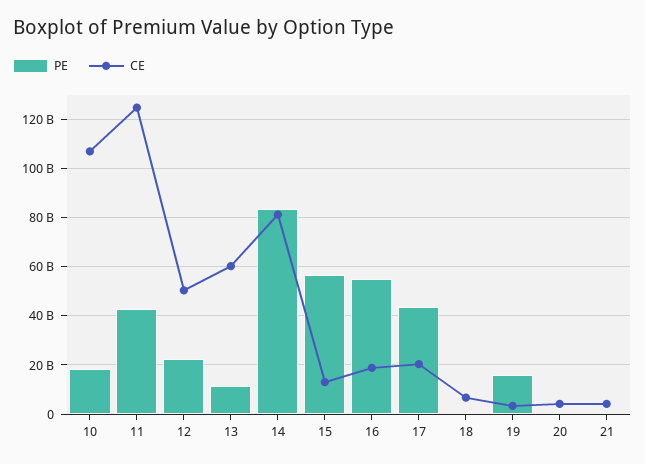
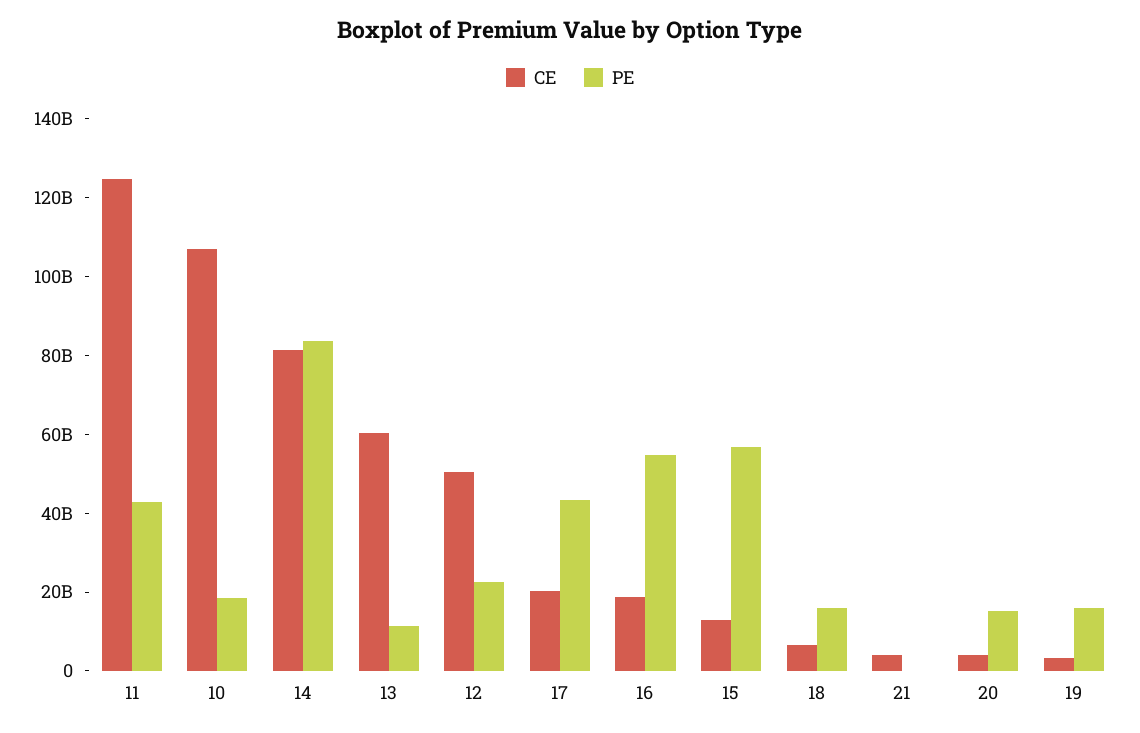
PE, 18: 0 -> 15000000000
PE, 20: 0 -> 15000000000

